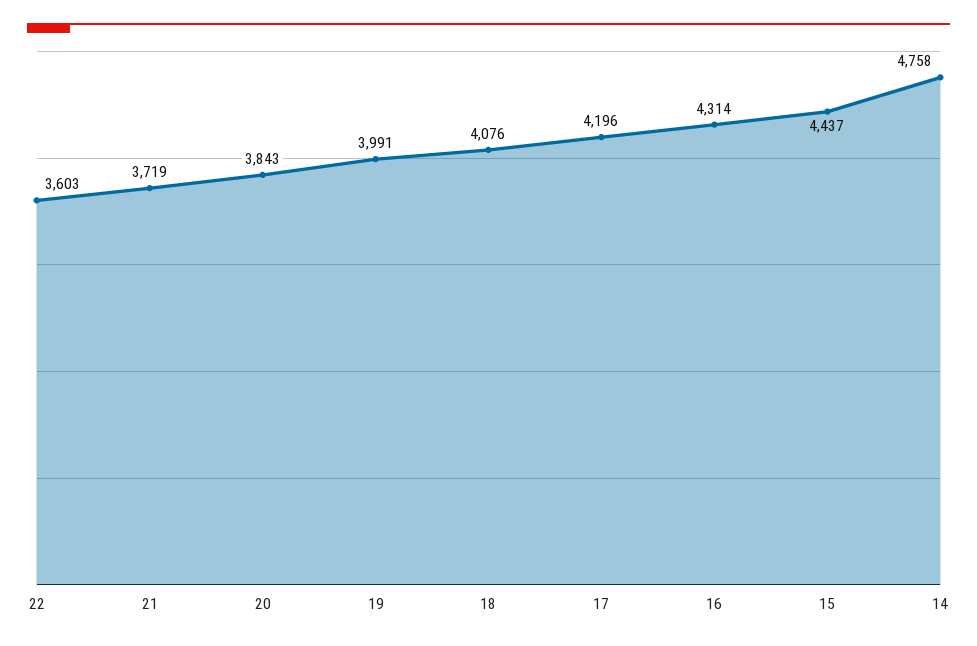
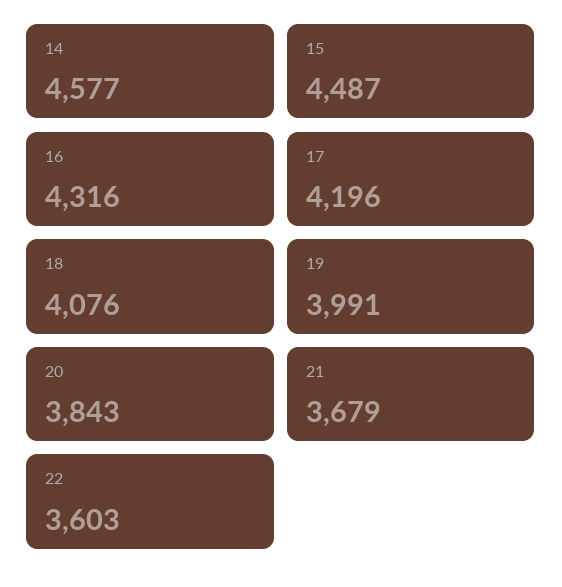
21: 3719 -> 3679
16: 4314 -> 4316
15: 4437 -> 4487
14: 4758 -> 4577

